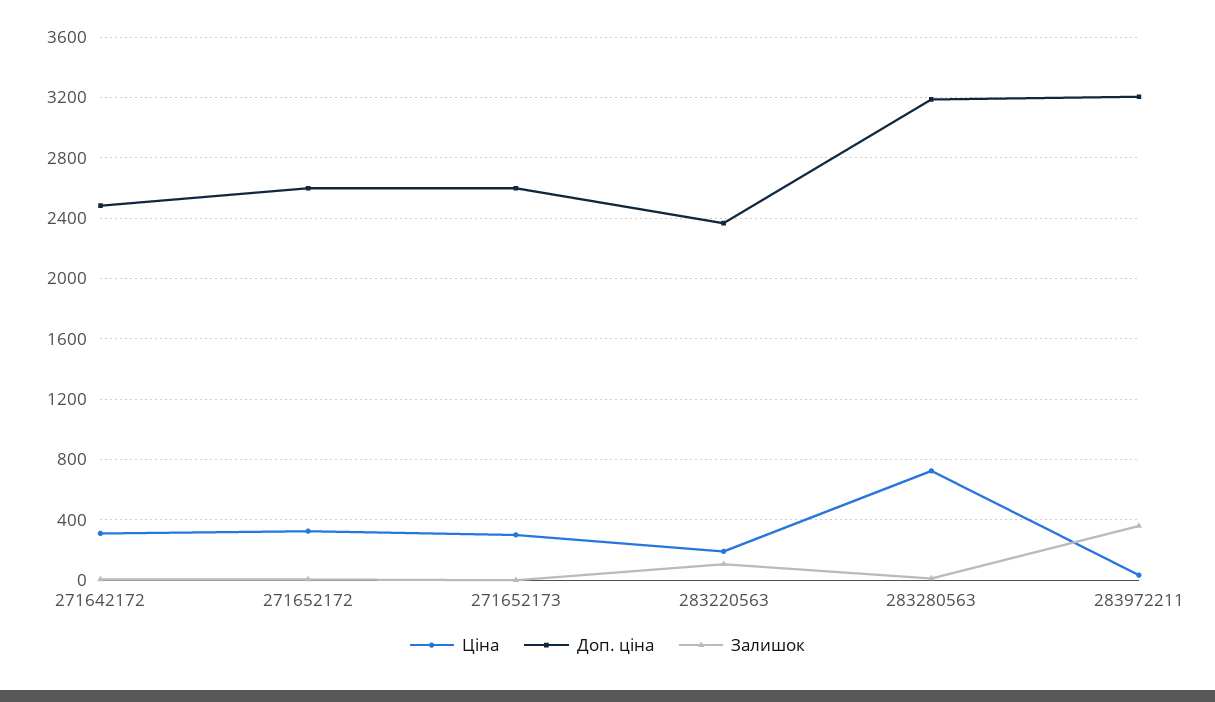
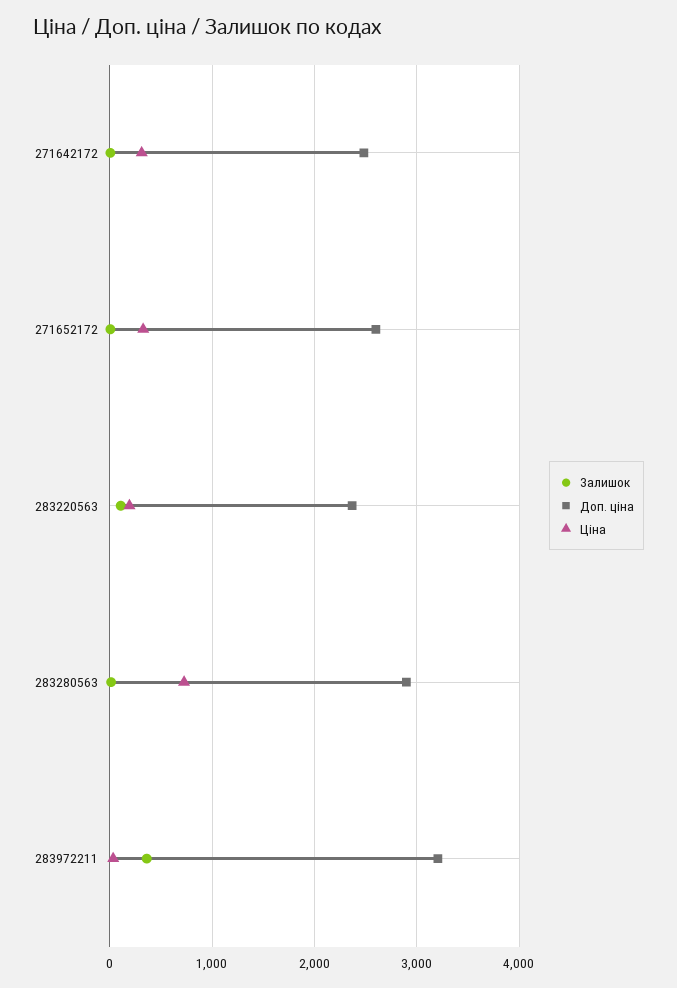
Ціна, 271652173: 300 -> none
Доп. ціна, 271652173: 2600 -> none
Залишок, 271652173: 0 -> none
Доп. ціна, 283280563: 3200 -> 2900

